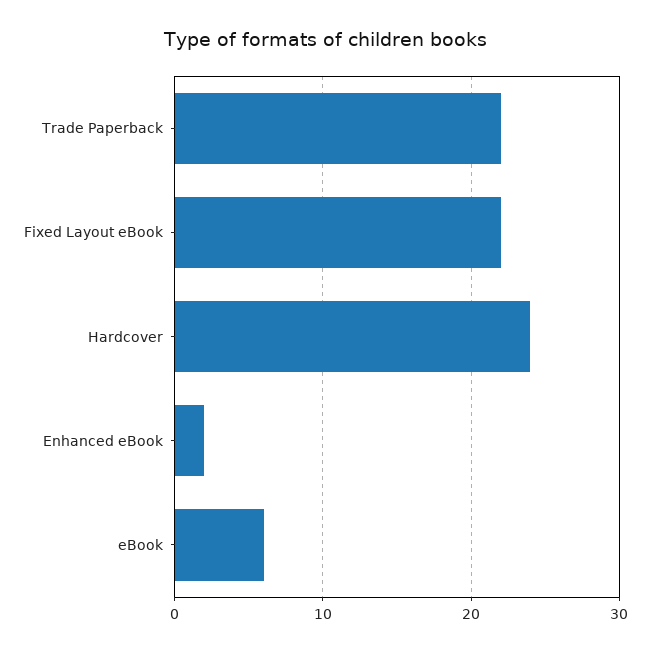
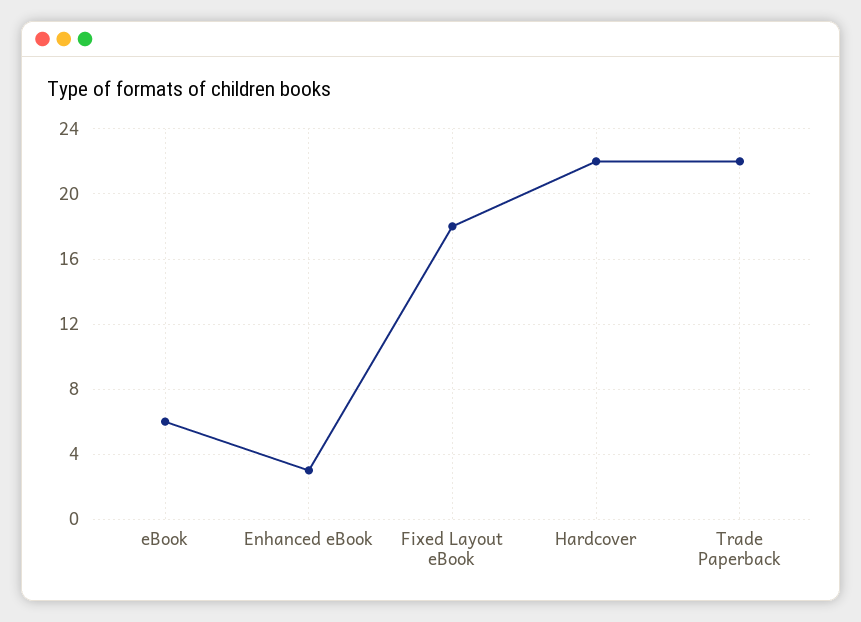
Fixed Layout eBook: 22 -> 18
Hardcover: 24 -> 22
Enhanced eBook: 2 -> 3

